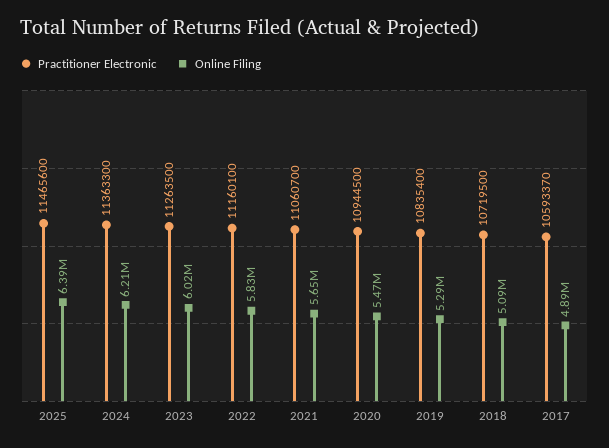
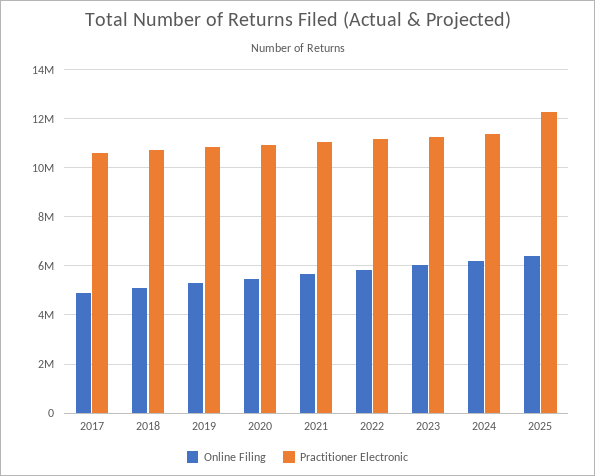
Practitioner Electronic, 2025: 11465600 -> 12250000

